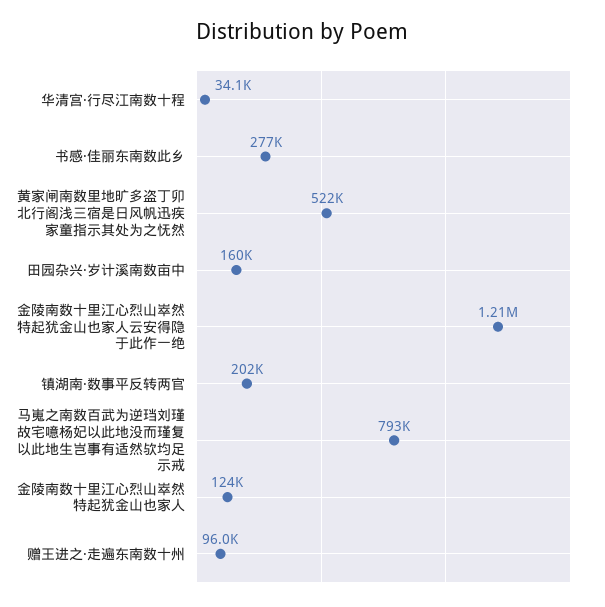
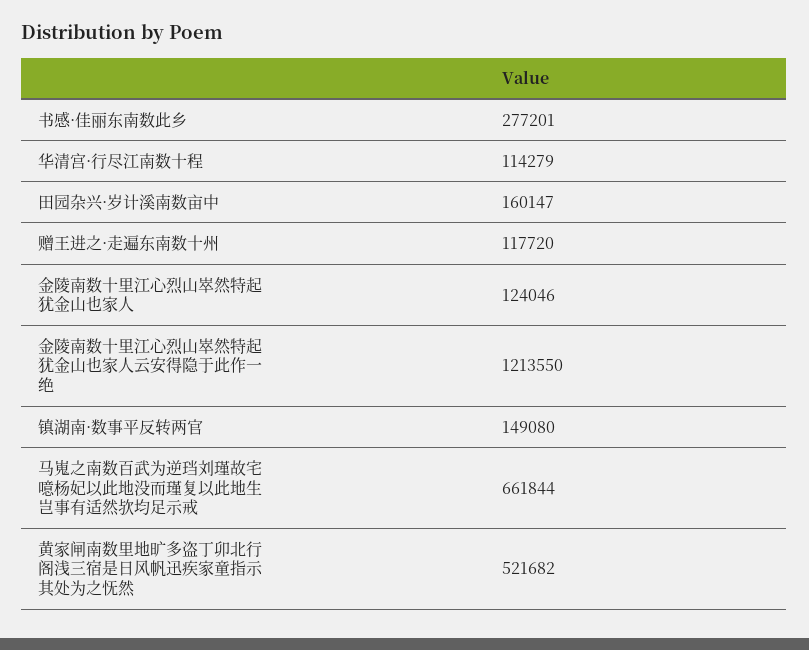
华清宫·行尽江南数十程: 34100 -> 114279
镇湖南·数事平反转两官: 202000 -> 149080
马嵬之南数百武为逆珰刘瑾故宅噫杨妃以此地没而瑾复以此地生岂事有适然欤均足示戒: 793000 -> 661844
赠王进之·走遍东南数十州: 96000 -> 117720

